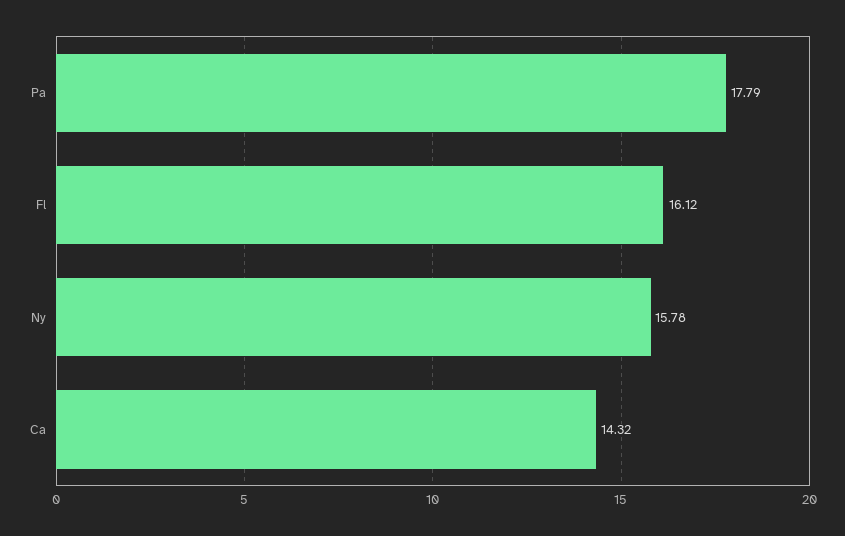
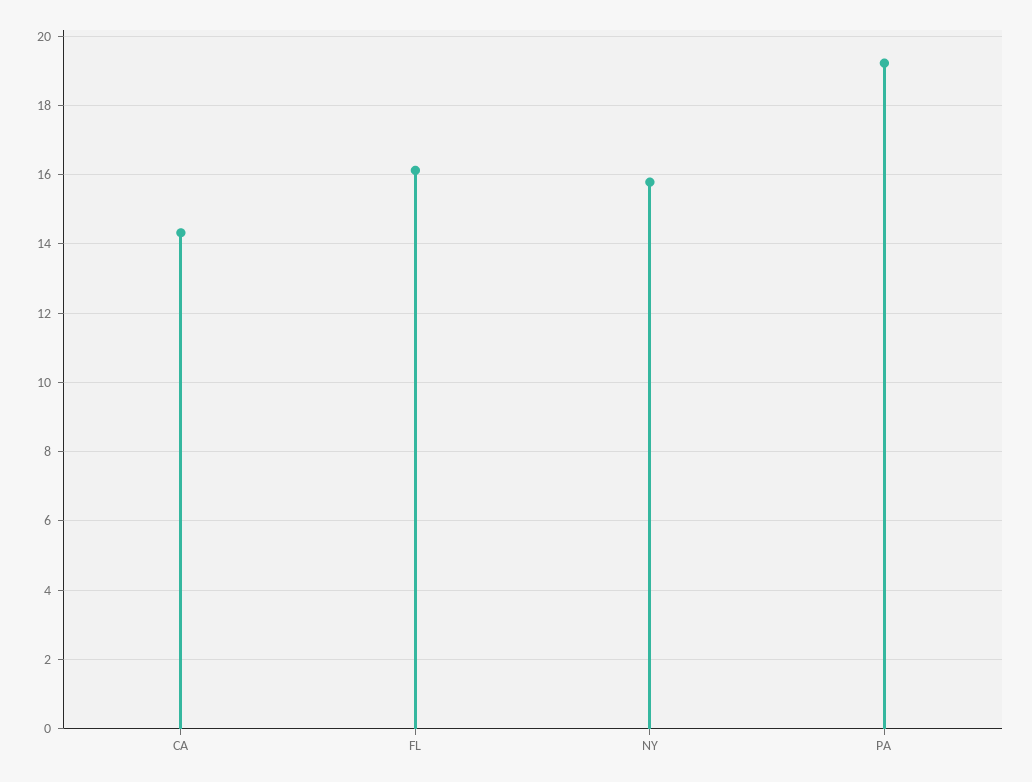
Pa: 17.79 -> 19.2

